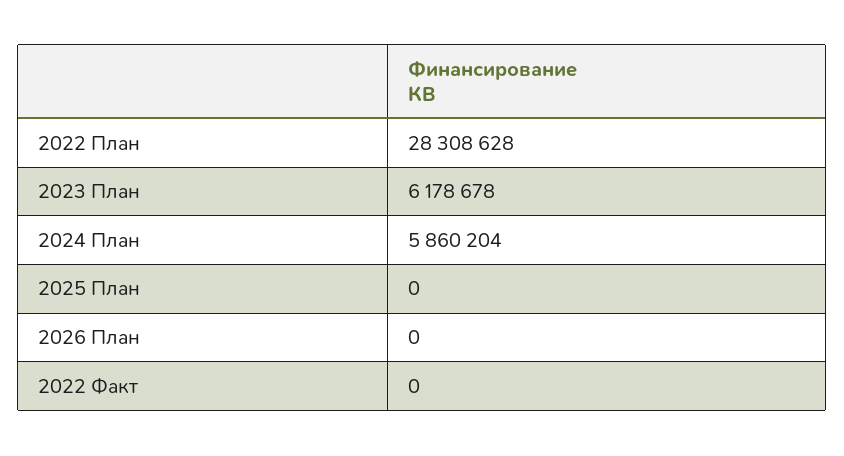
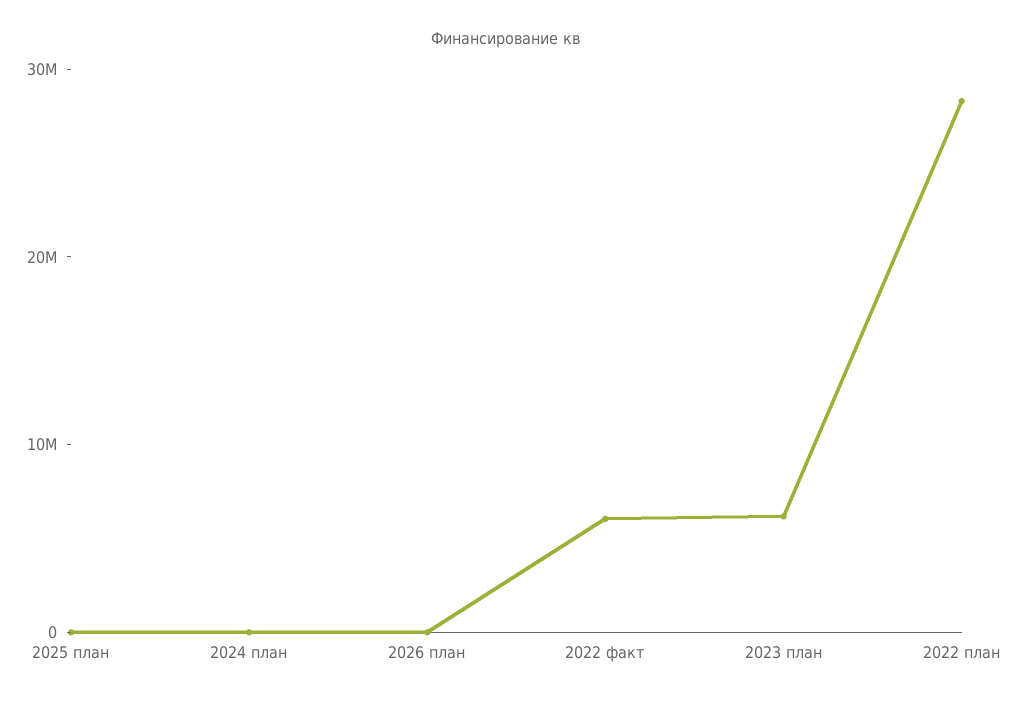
2024 План: 5860204 -> 0
2022 Факт: 0 -> 6000000

